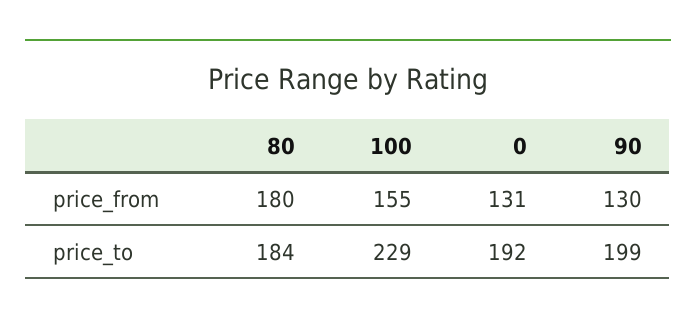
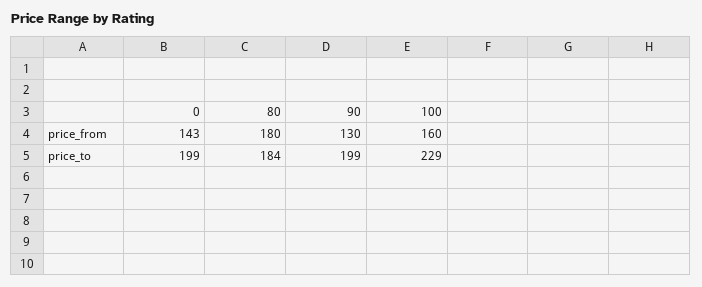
100, price_from: 155 -> 160
0, price_from: 131 -> 143
0, price_to: 192 -> 199

